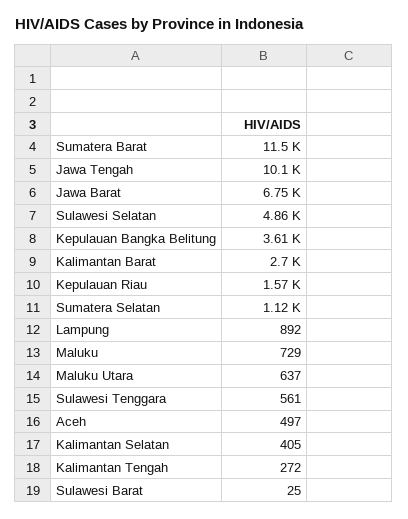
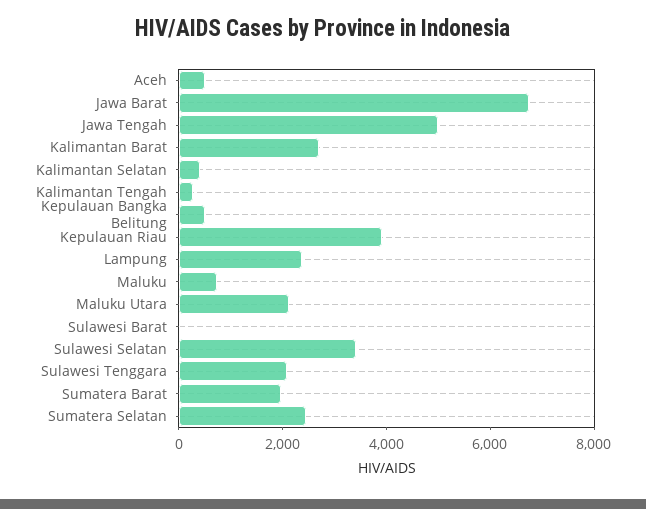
Sumatera Barat: 11500 -> 2000
Jawa Tengah: 10100 -> 5000
Sulawesi Selatan: 4860 -> 3500
Kepulauan Bangka Belitung: 3610 -> 500
Kepulauan Riau: 1570 -> 4000
Sumatera Selatan: 1120 -> 2500
Lampung: 892 -> 2500
Maluku Utara: 637 -> 2000
Sulawesi Tenggara: 561 -> 2000

